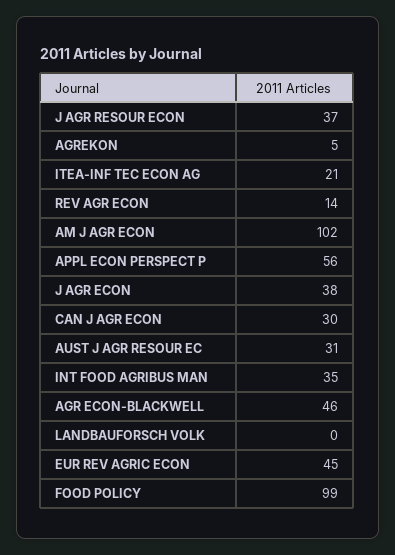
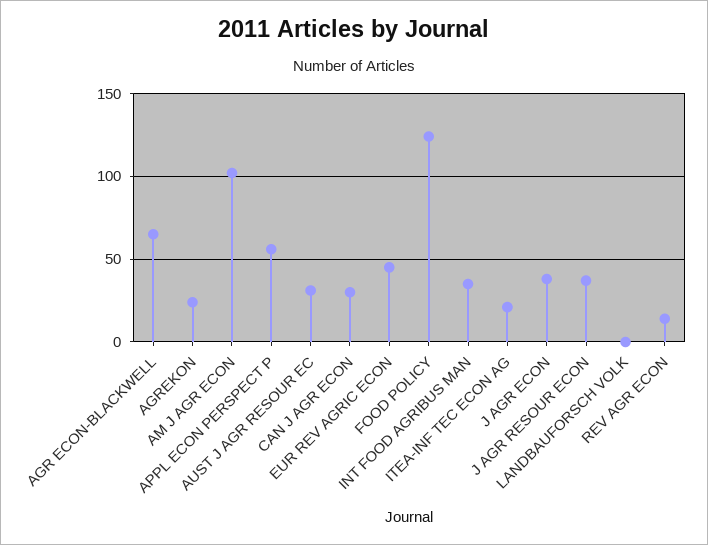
AGREKON: 5 -> 25
AGR ECON-BLACKWELL: 46 -> 65
FOOD POLICY: 99 -> 125

